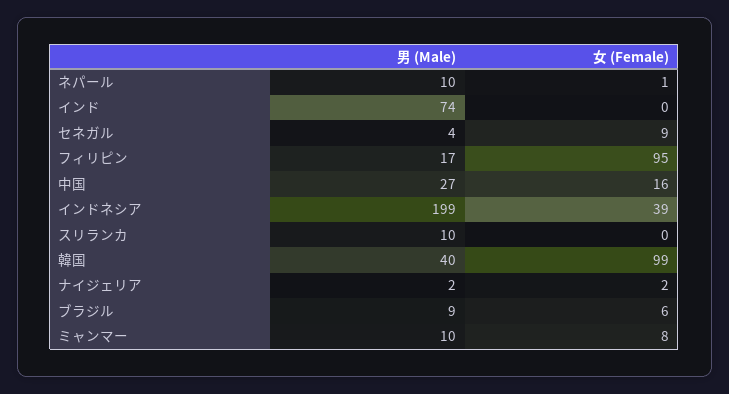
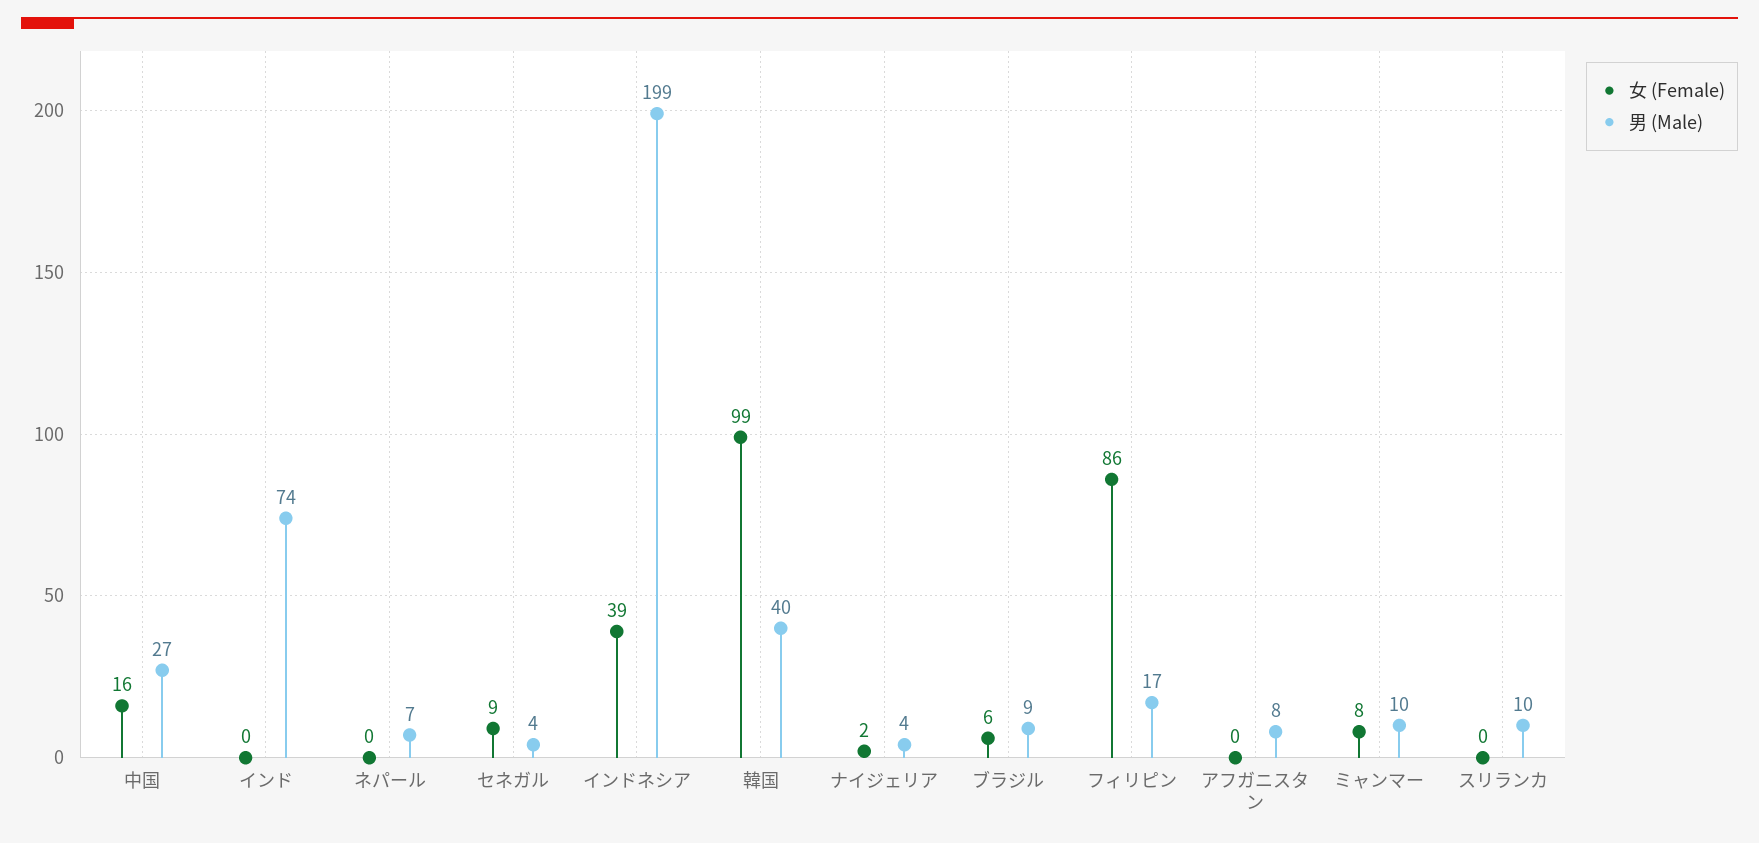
男 (Male), ネパール: 10 -> 7
女 (Female), ネパール: 1 -> 0
女 (Female), フィリピン: 95 -> 86
男 (Male), ナイジェリア: 2 -> 4
女 (Female), アフガニスタン: none -> 0
男 (Male), アフガニスタン: none -> 8

